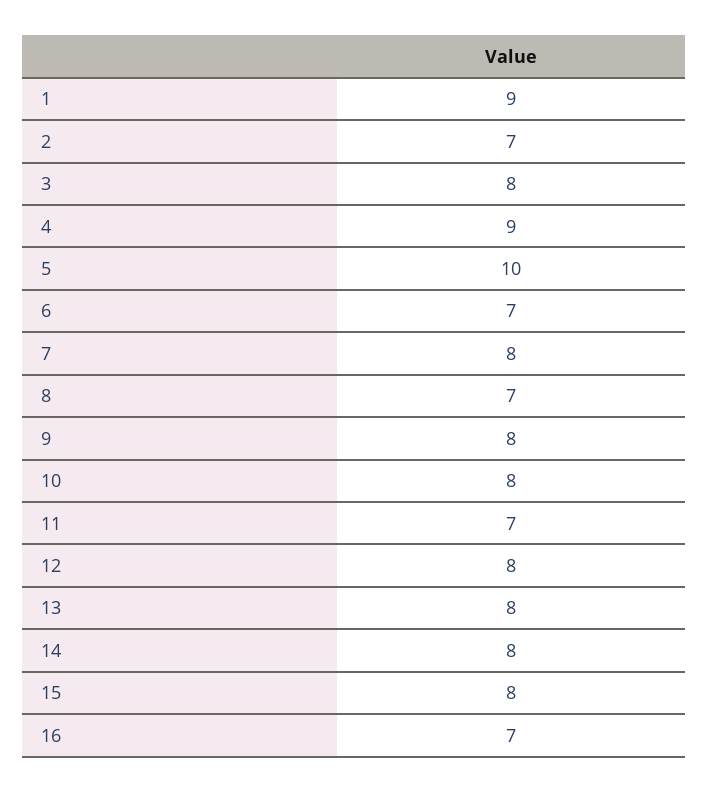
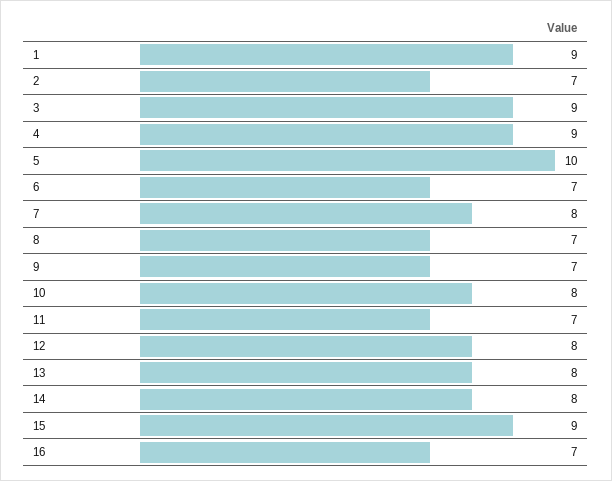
3: 8 -> 9
9: 8 -> 7
15: 8 -> 9

